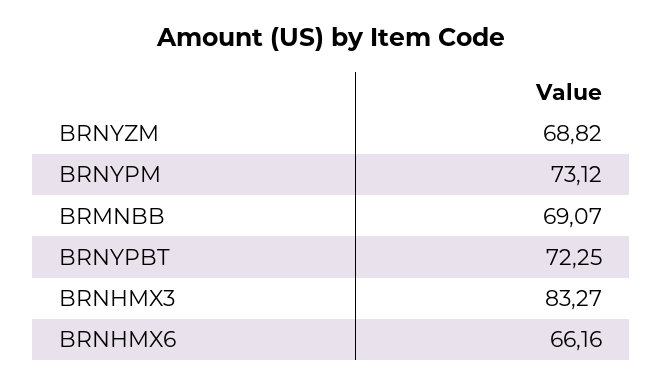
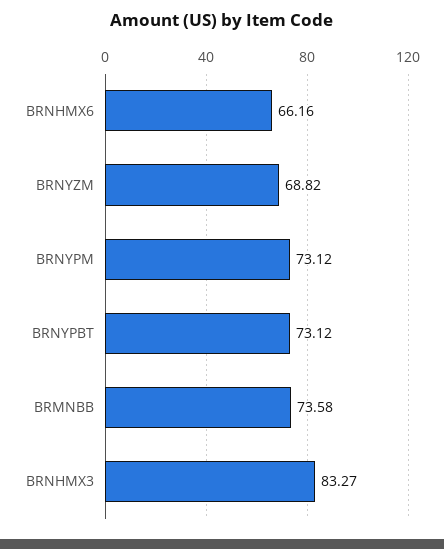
BRMNBB: 69.07 -> 73.58
BRNYPBT: 72.25 -> 73.12

